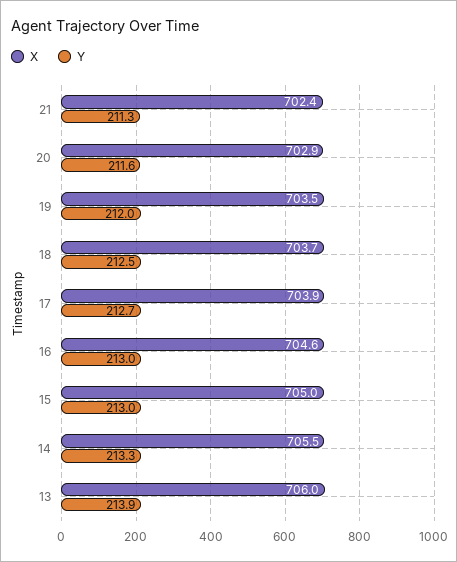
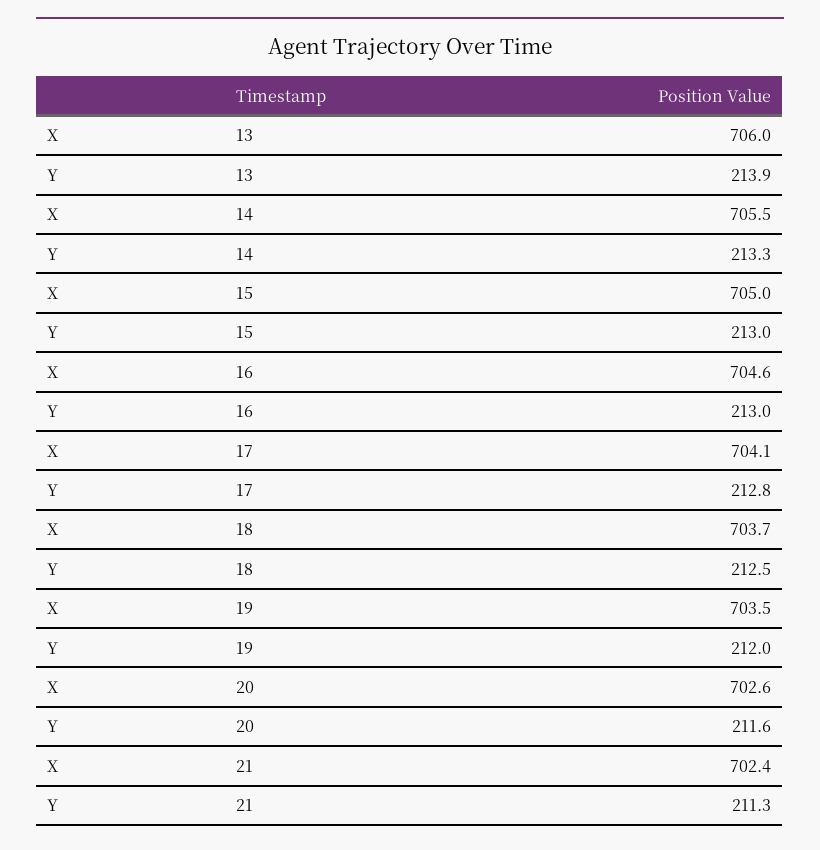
X, 20: 702.9 -> 702.6
X, 17: 703.9 -> 704.1
Y, 17: 212.7 -> 212.8

